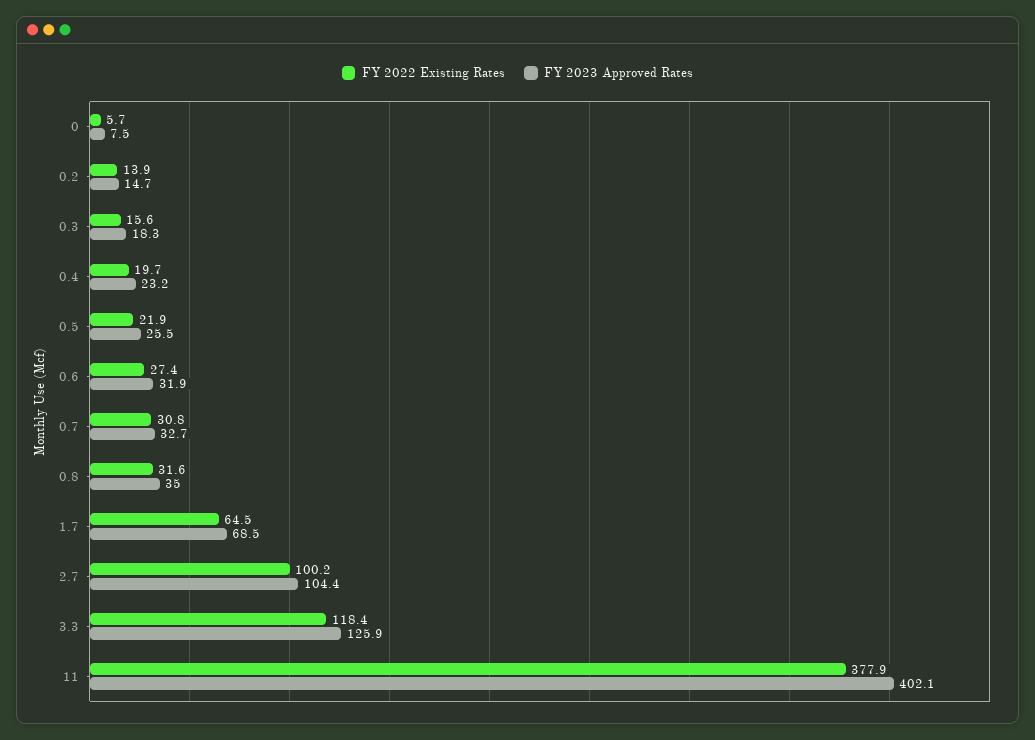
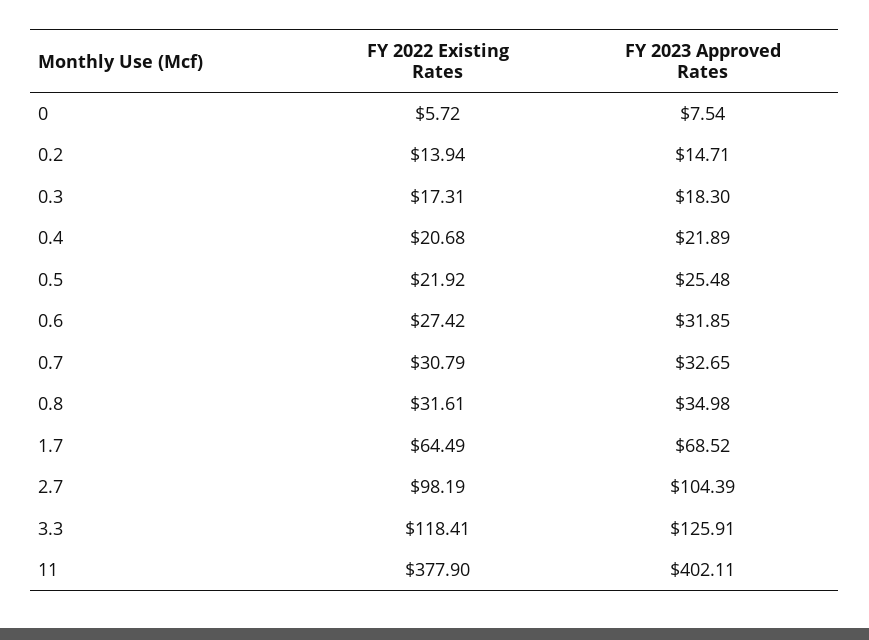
FY 2022 Existing Rates, 0.3: 15.6 -> 17.31
FY 2022 Existing Rates, 0.4: 19.7 -> 20.68
FY 2023 Approved Rates, 0.4: 23.2 -> 21.89
FY 2022 Existing Rates, 2.7: 100.2 -> 98.19

